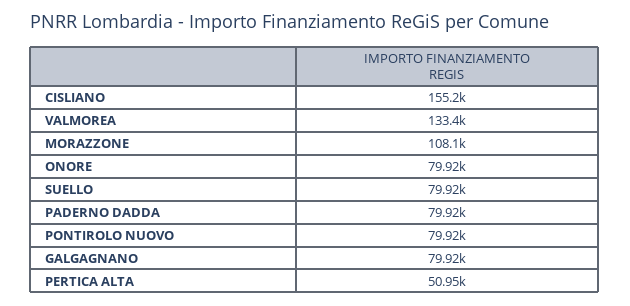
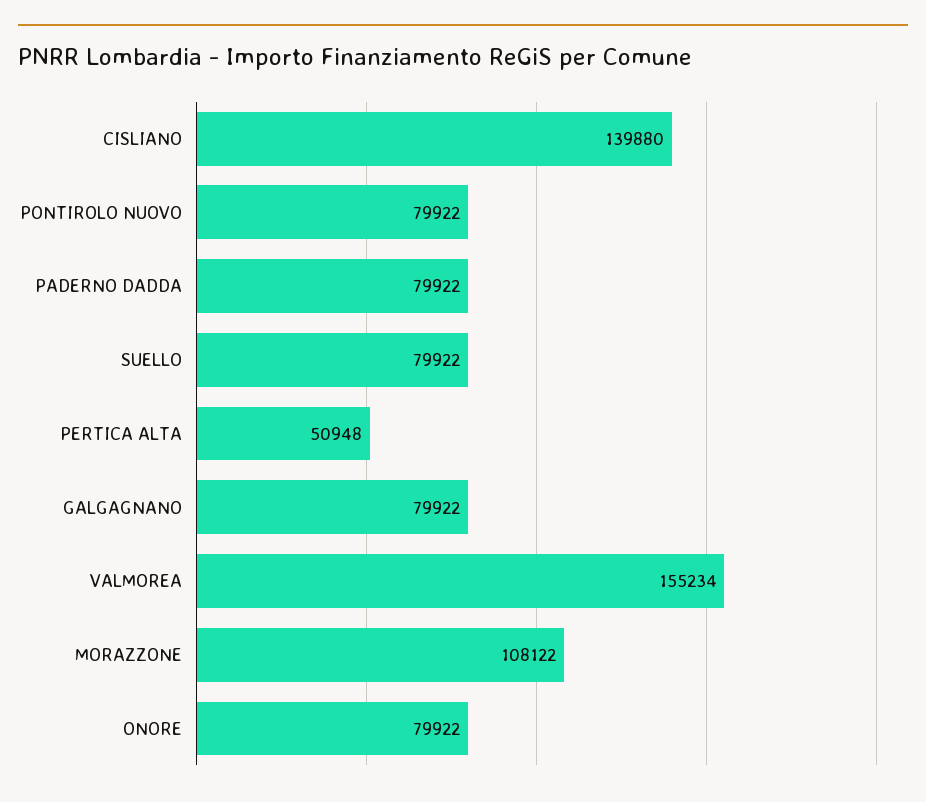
CISLIANO: 155200 -> 139880
VALMOREA: 133400 -> 155234

